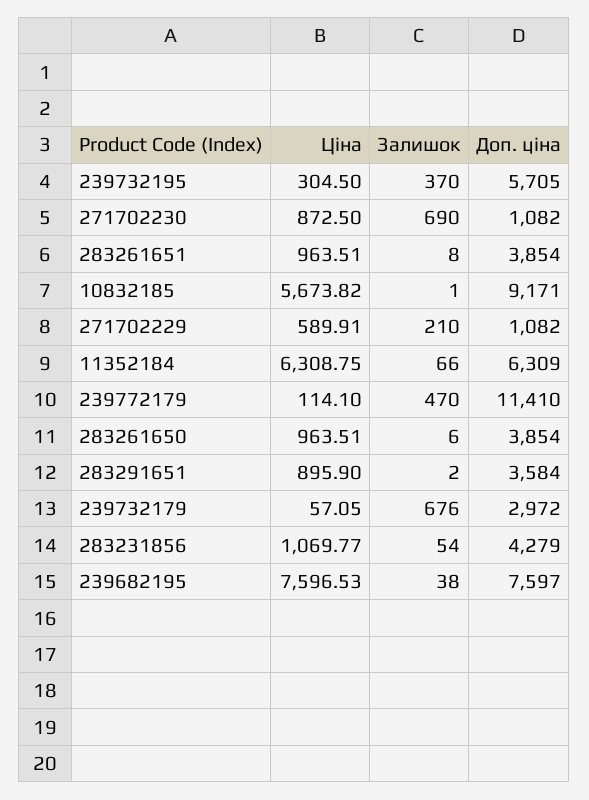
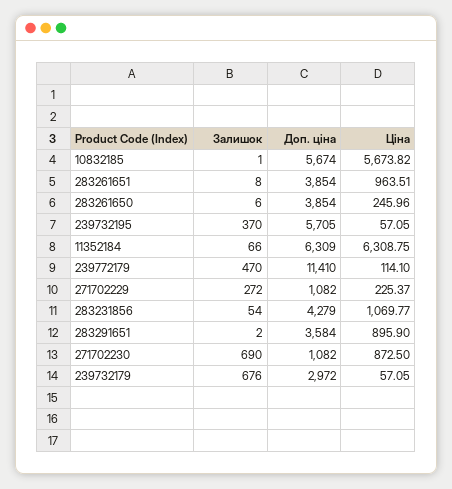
Ціна, 239732195: 304.5 -> 57.05
Доп. ціна, 10832185: 9171 -> 5674
Ціна, 271702229: 589.91 -> 225.37
Залишок, 271702229: 210 -> 272
Ціна, 283261650: 963.51 -> 245.96
Ціна, 239682195: 7596.53 -> none
Залишок, 239682195: 38 -> none
Доп. ціна, 239682195: 7597 -> none

